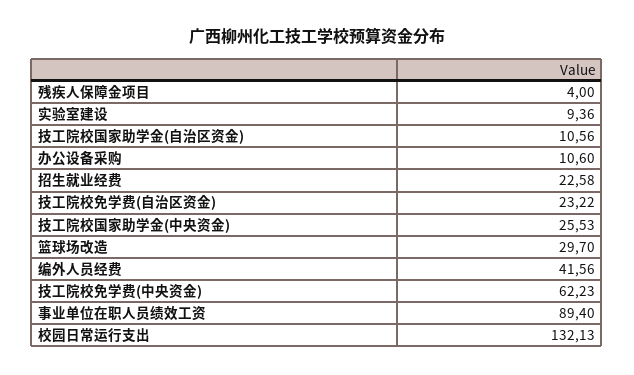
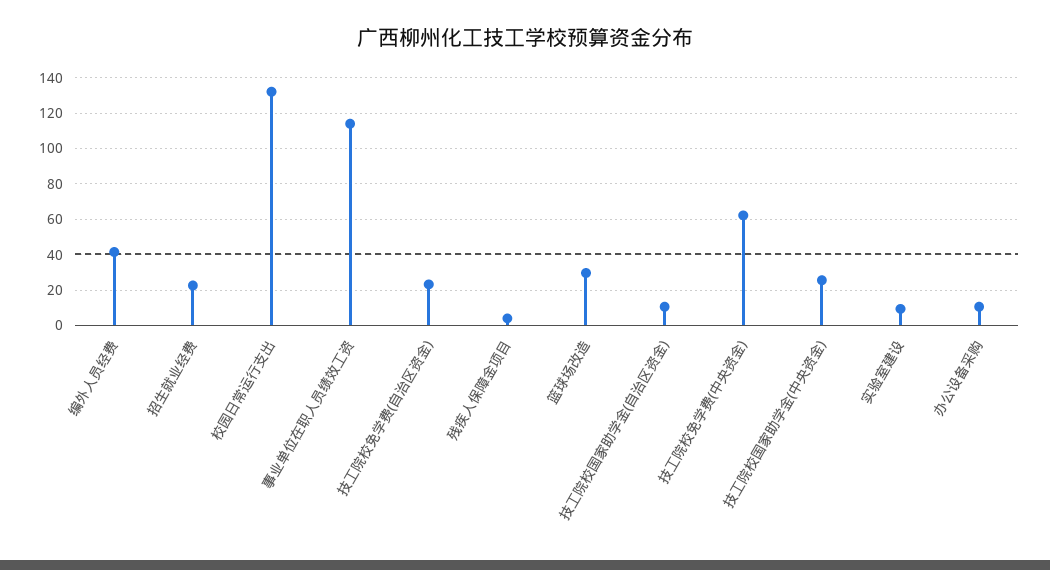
事业单位在职人员绩效工资: 89.4 -> 115

